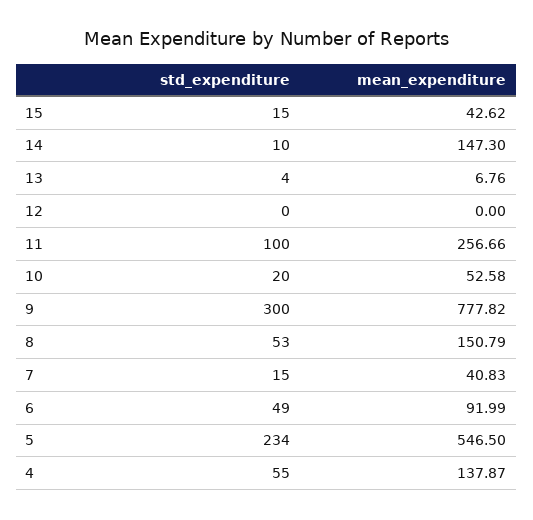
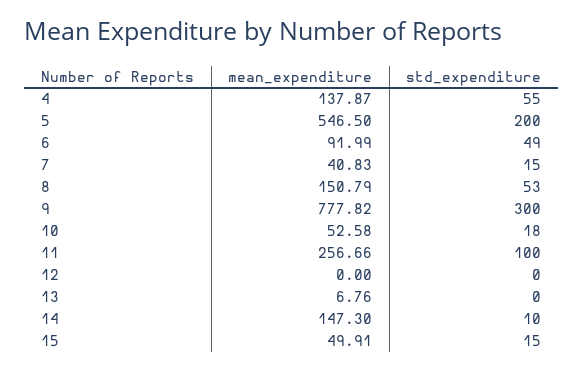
mean_expenditure, 15: 42.62 -> 49.91
std_expenditure, 13: 4 -> 0
std_expenditure, 10: 20 -> 18
std_expenditure, 5: 234 -> 200

